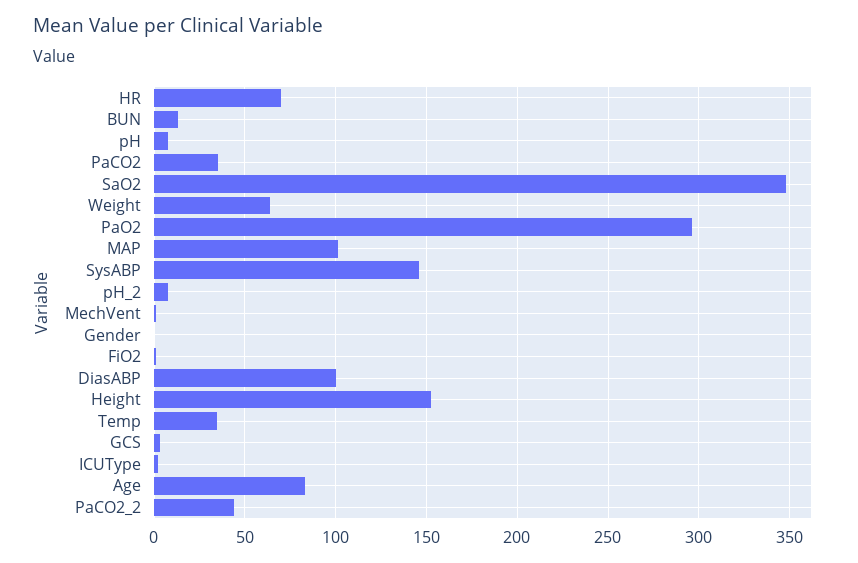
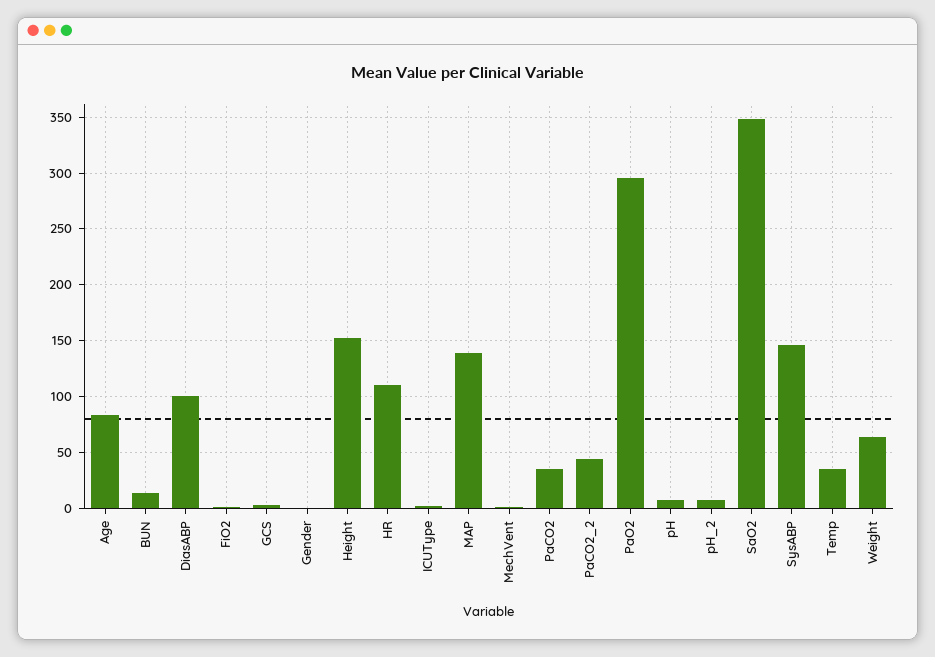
HR: 70 -> 110
MAP: 100 -> 140

